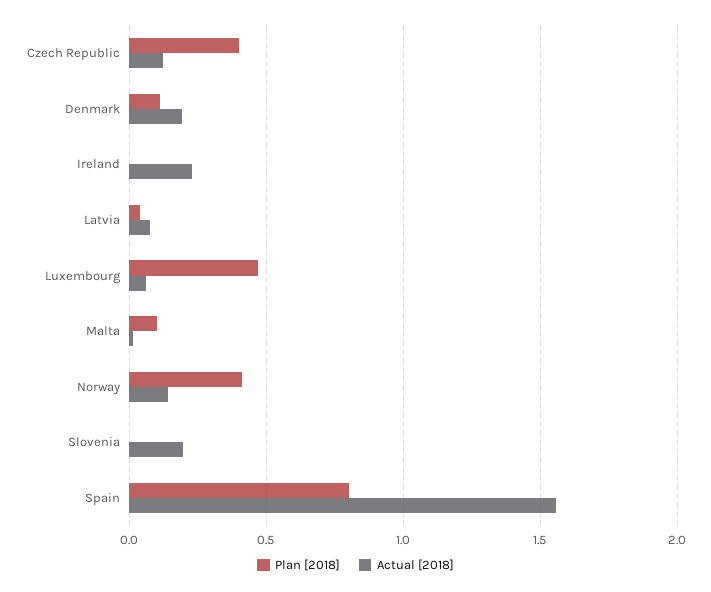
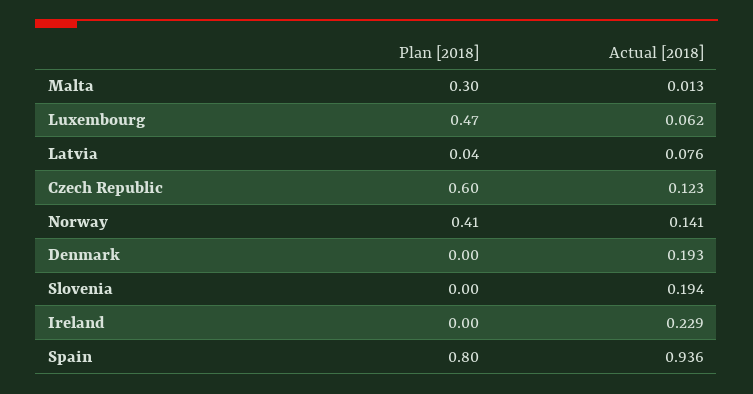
Plan [2018], Czech Republic: 0.4 -> 0.6
Plan [2018], Denmark: 0.1 -> 0
Plan [2018], Malta: 0.1 -> 0.3
Actual [2018], Spain: 1.55 -> 0.936

